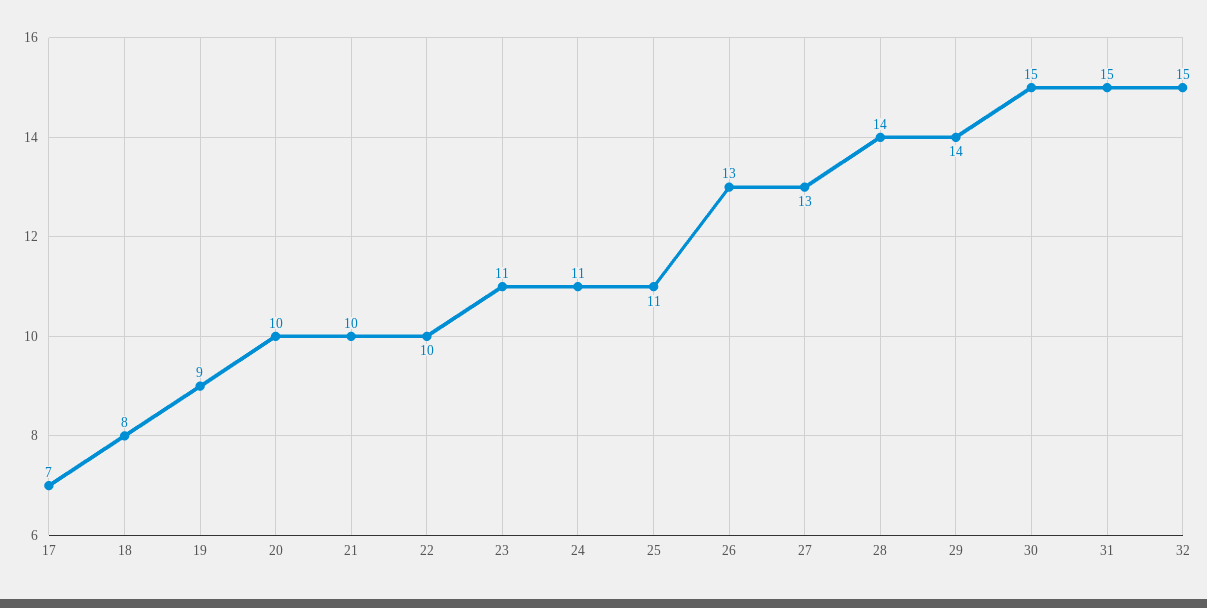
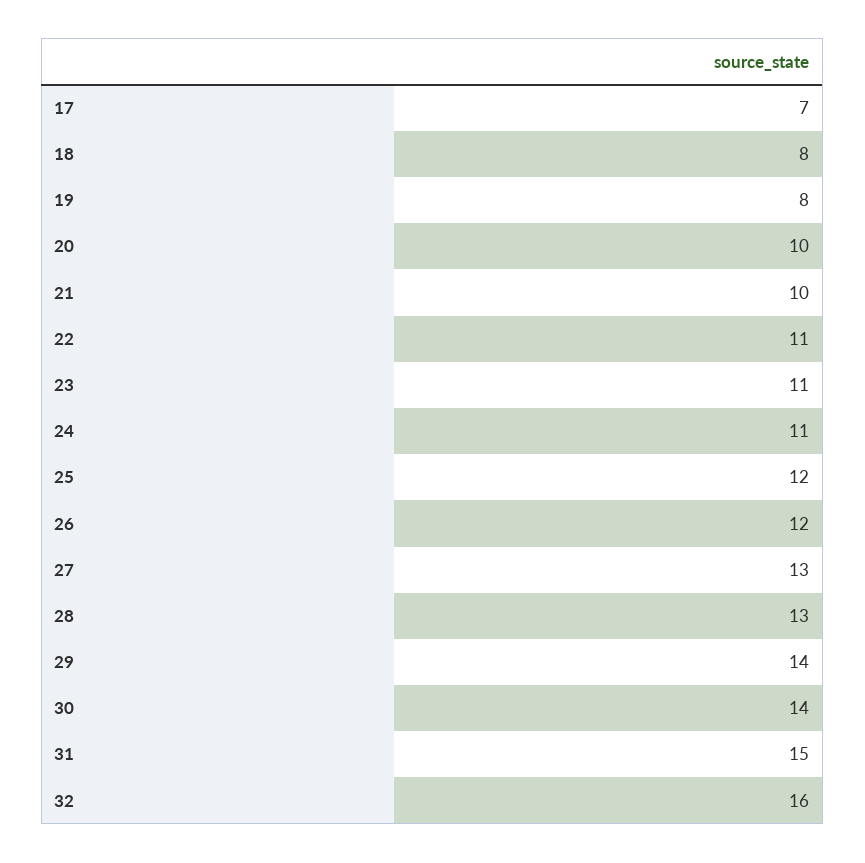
19: 9 -> 8
22: 10 -> 11
25: 11 -> 12
26: 13 -> 12
28: 14 -> 13
30: 15 -> 14
32: 15 -> 16

